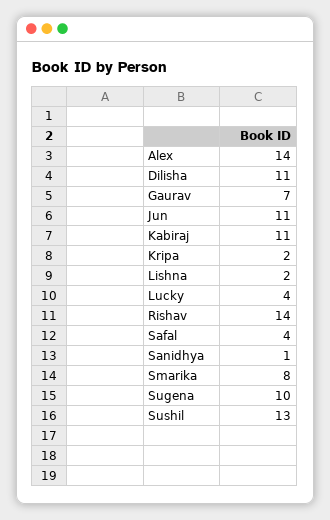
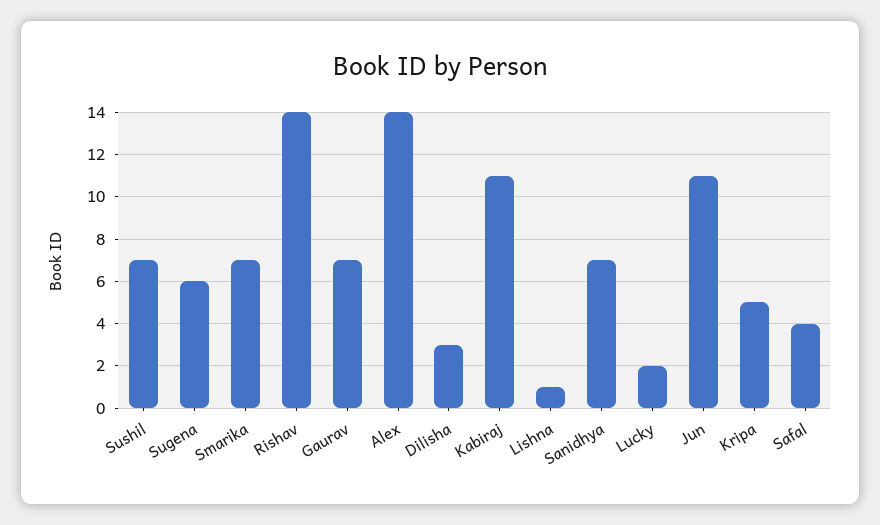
Dilisha: 11 -> 3
Kripa: 2 -> 5
Lishna: 2 -> 1
Lucky: 4 -> 2
Sanidhya: 1 -> 7
Smarika: 8 -> 7
Sugena: 10 -> 6
Sushil: 13 -> 7

